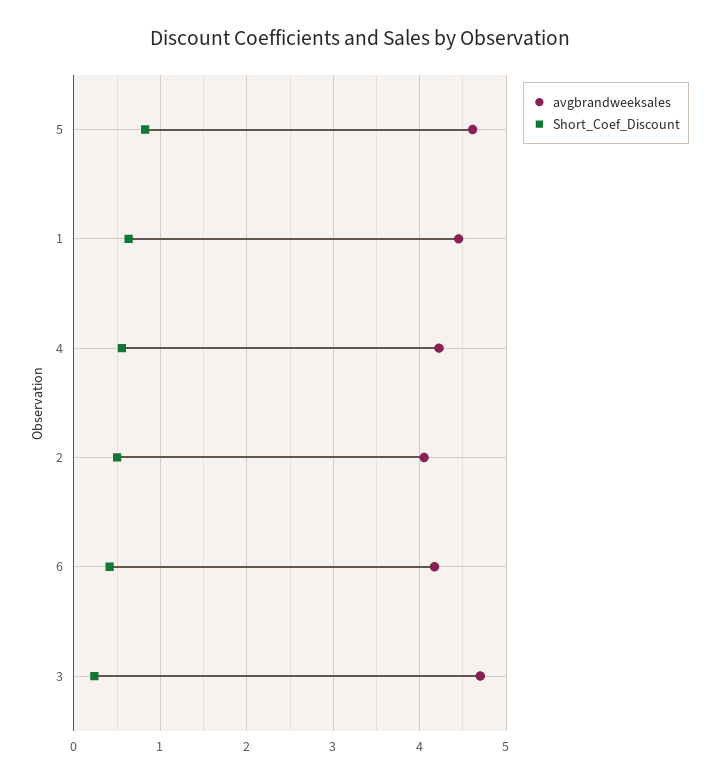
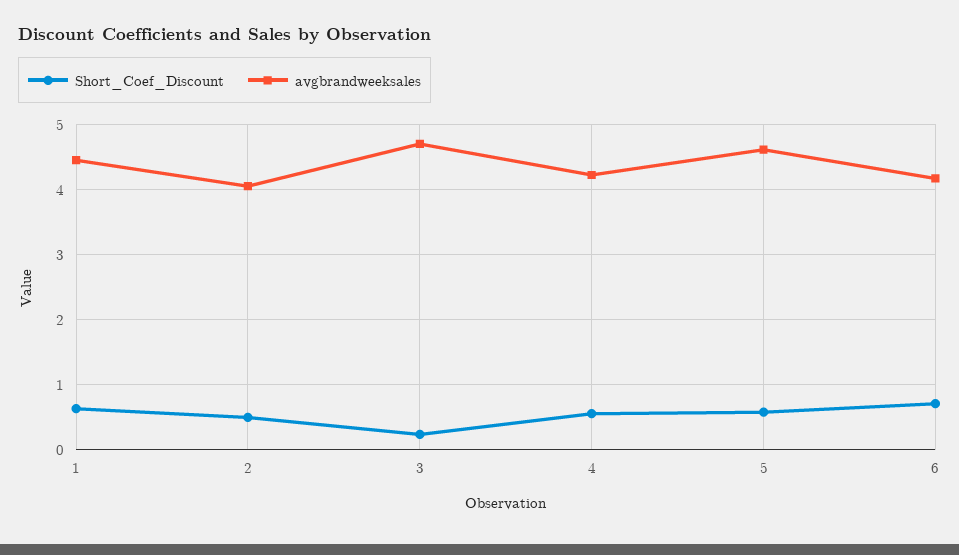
Short_Coef_Discount, 5: 0.8 -> 0.6
Short_Coef_Discount, 6: 0.4 -> 0.7

